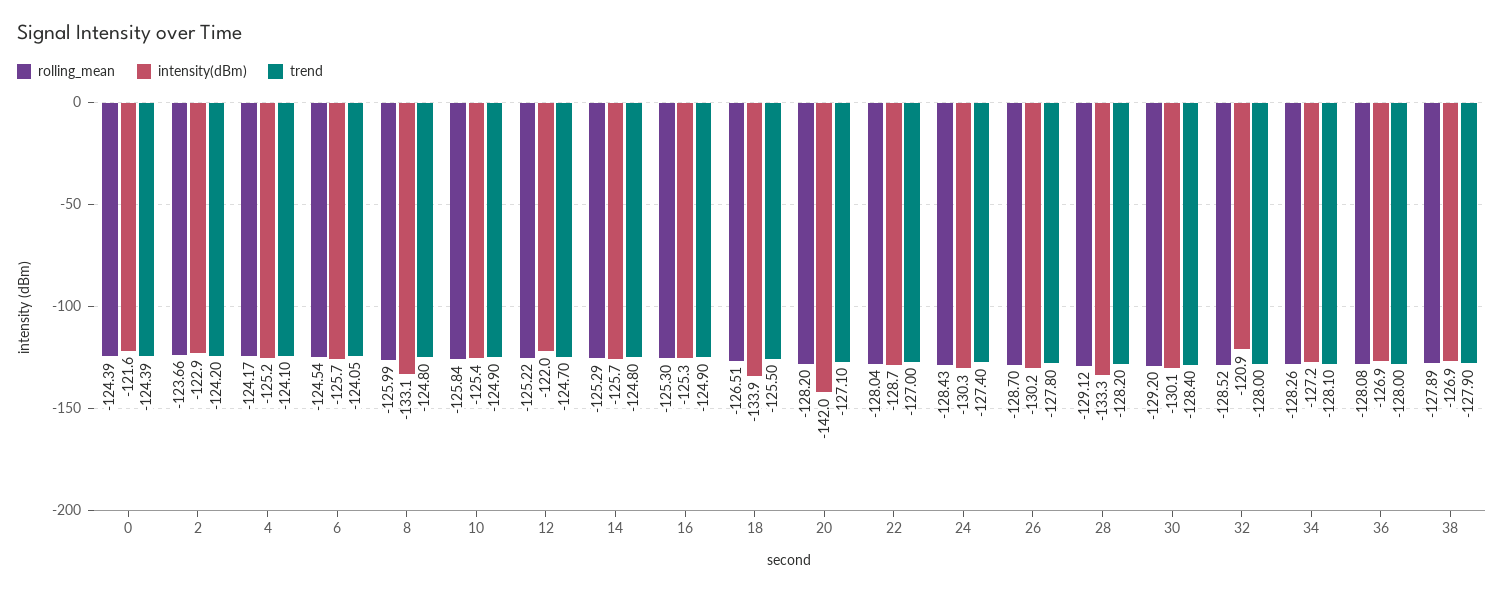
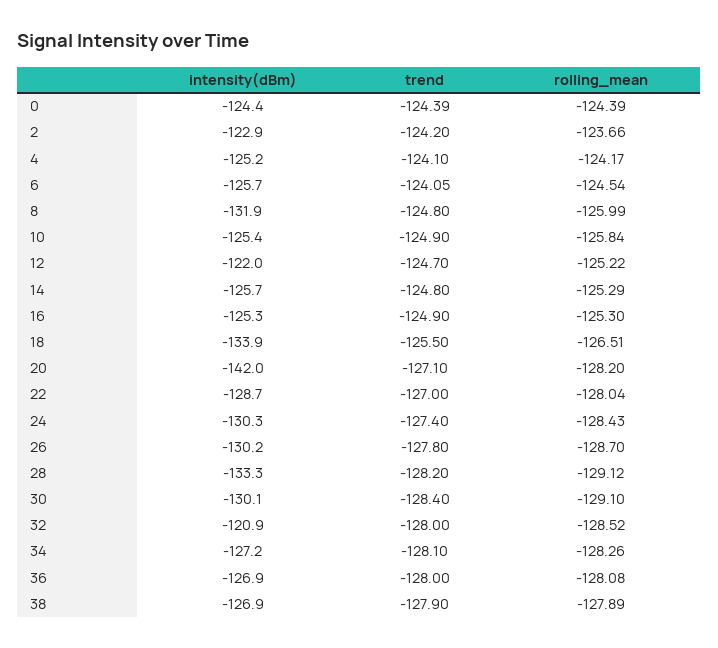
intensity(dBm), 0: -121.6 -> -124.4
intensity(dBm), 8: -133.1 -> -131.9
rolling_mean, 30: -129.2 -> -129.1

